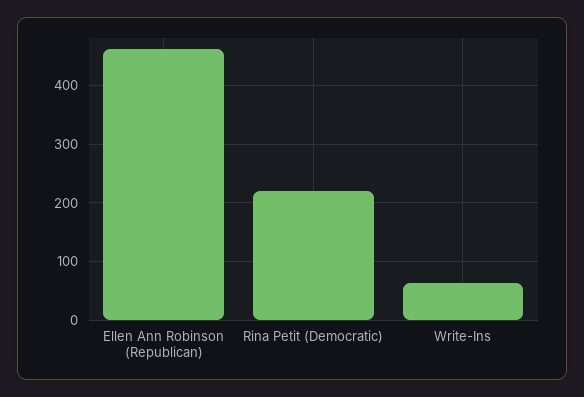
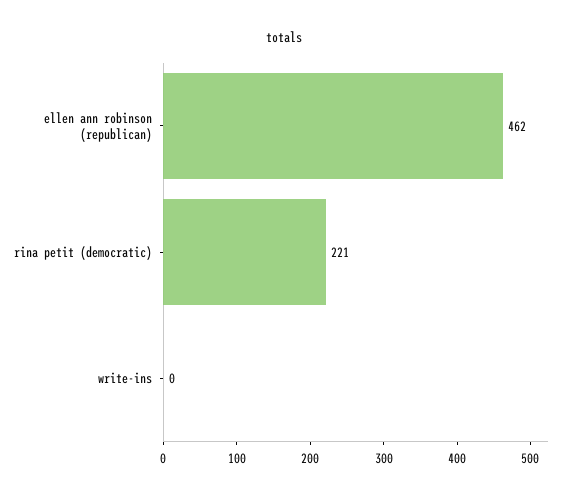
Write-Ins: 60 -> 0

